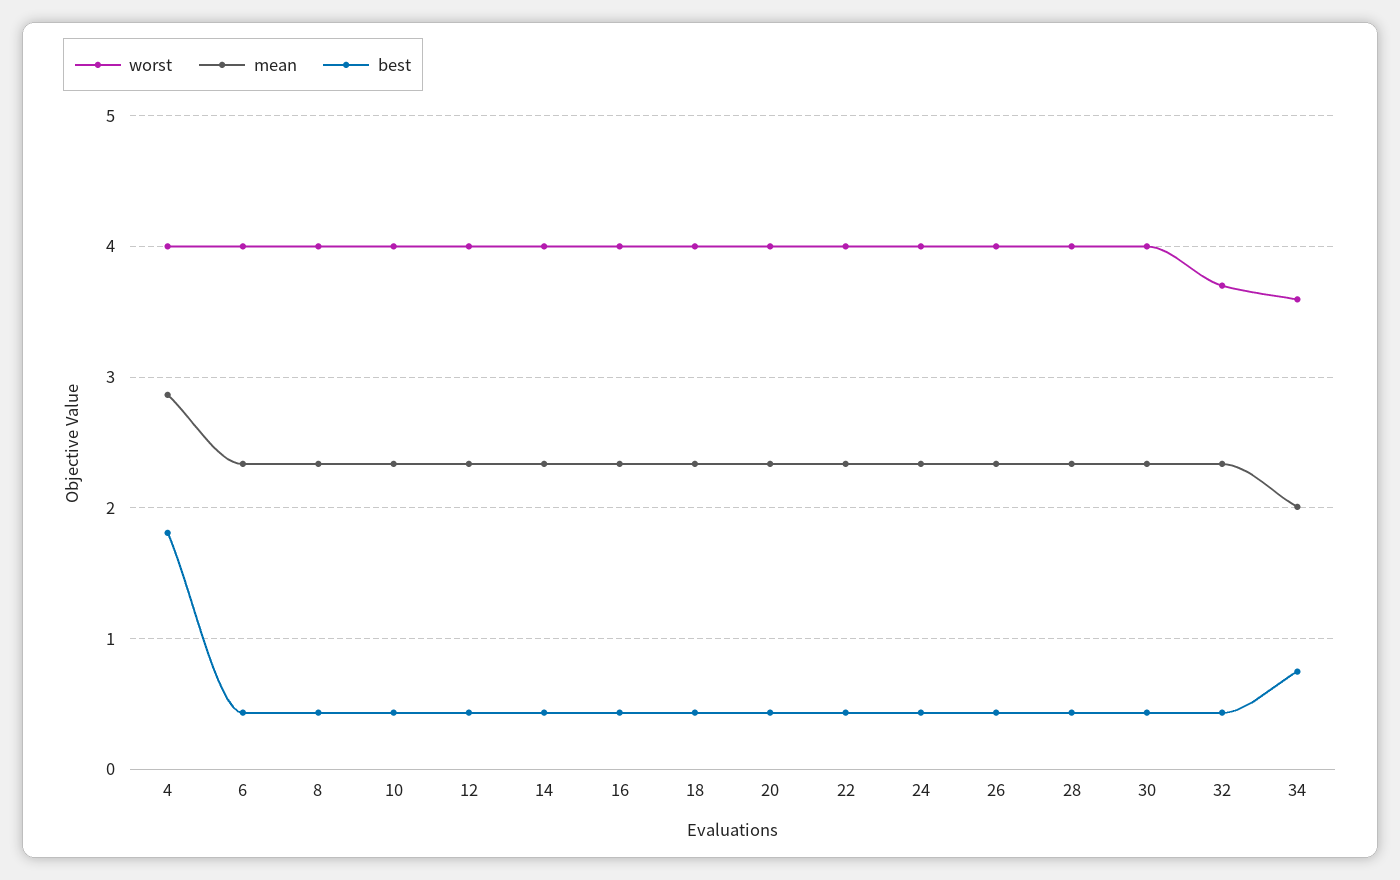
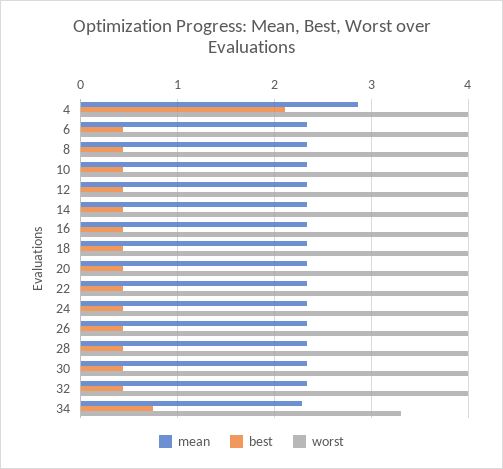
best, 4: 1.8 -> 2.1
worst, 32: 3.7 -> 4
worst, 34: 3.6 -> 3.3
mean, 34: 2 -> 2.3

